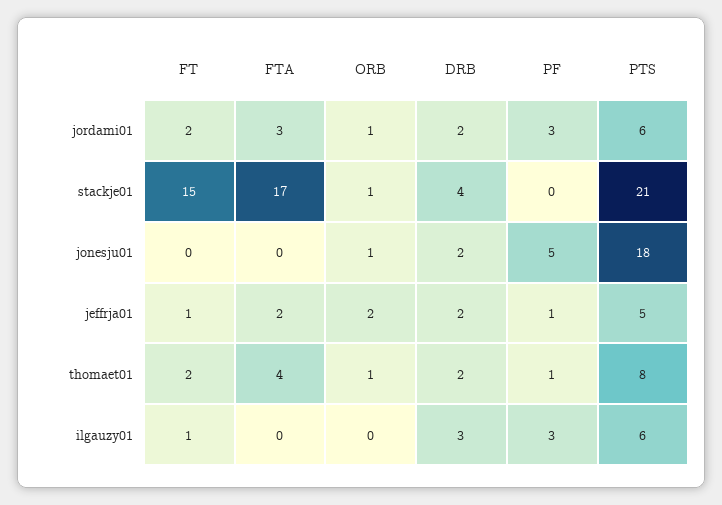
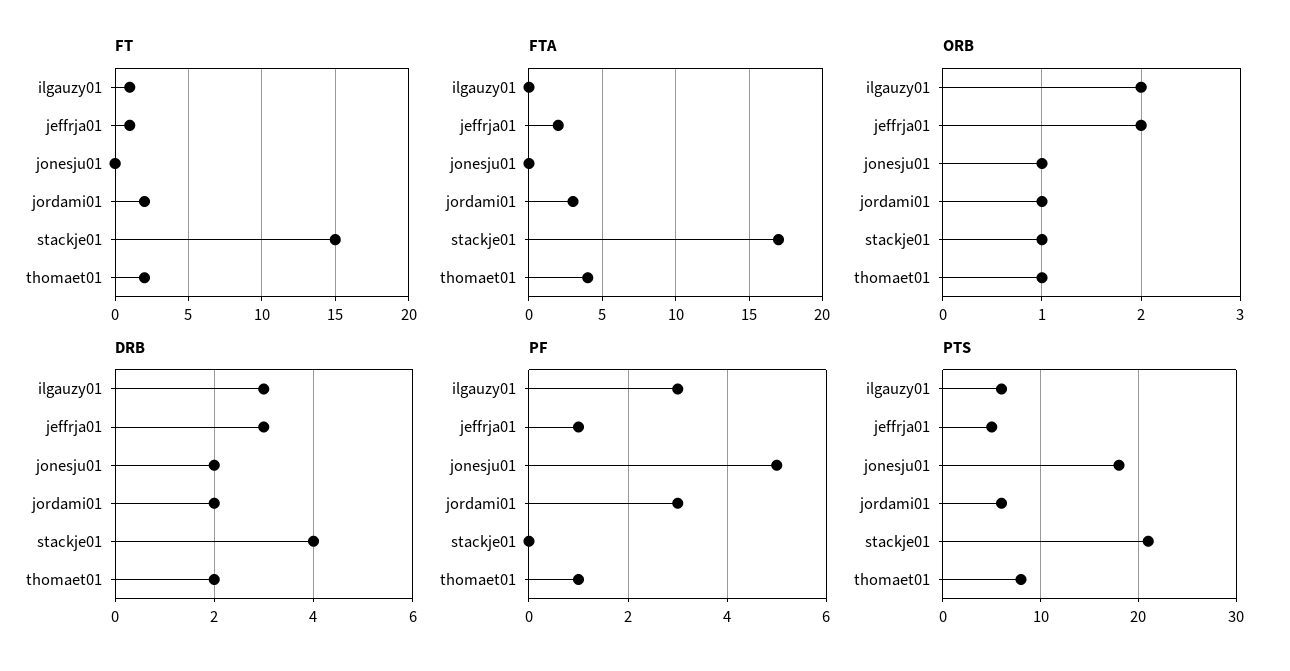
DRB, jeffrja01: 2 -> 3
ORB, ilgauzy01: 0 -> 2

